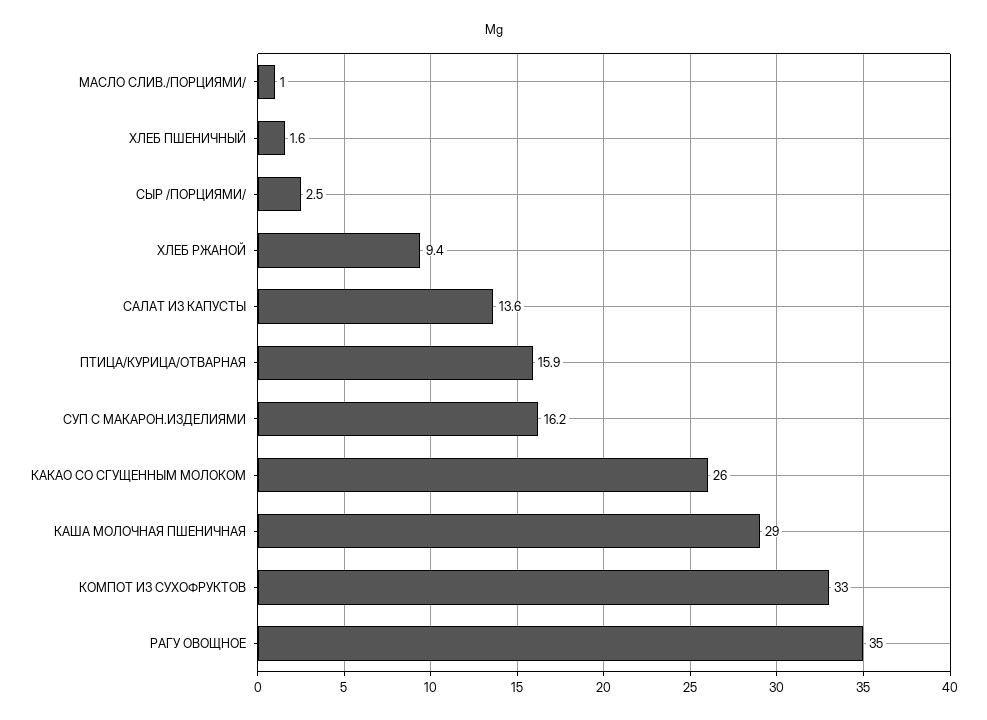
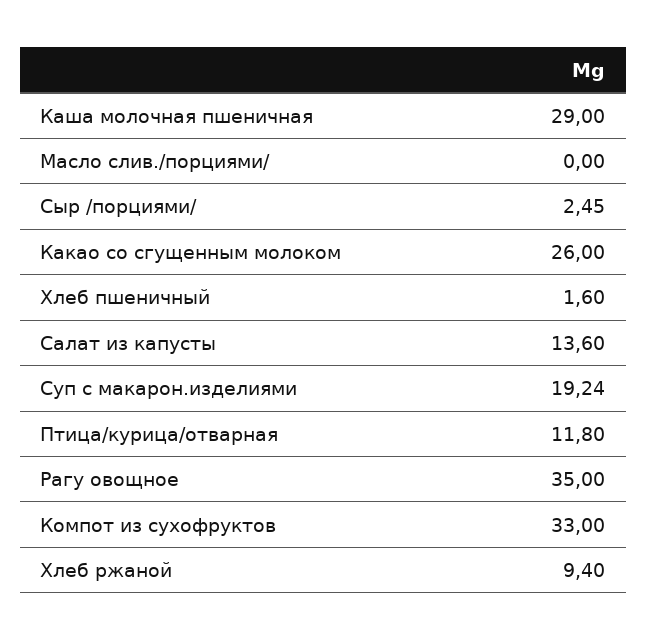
МАСЛО СЛИВ./ПОРЦИЯМИ/: 1 -> 0
ПТИЦА/КУРИЦА/ОТВАРНАЯ: 15.9 -> 11.8
СУП С МАКАРОН.ИЗДЕЛИЯМИ: 16.2 -> 19.24

